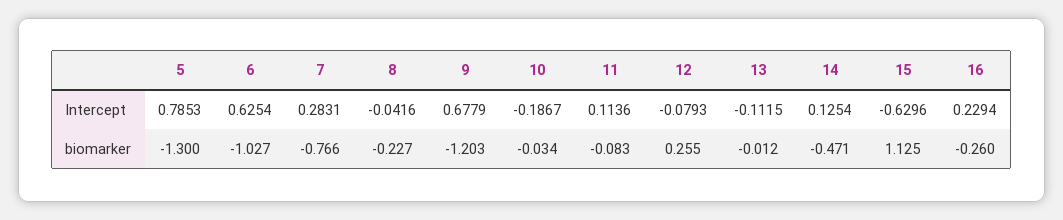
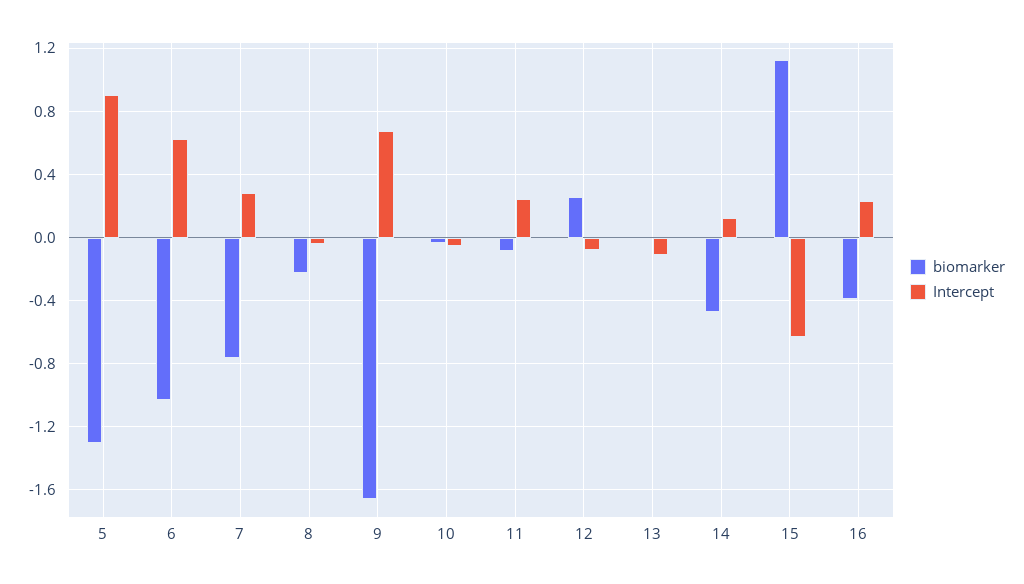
Intercept, 5: 0.7853 -> 0.9
Intercept, 10: -0.1867 -> -0.05
Intercept, 11: 0.1136 -> 0.25
biomarker, 9: -1.203 -> -1.65
biomarker, 16: -0.26 -> -0.4

